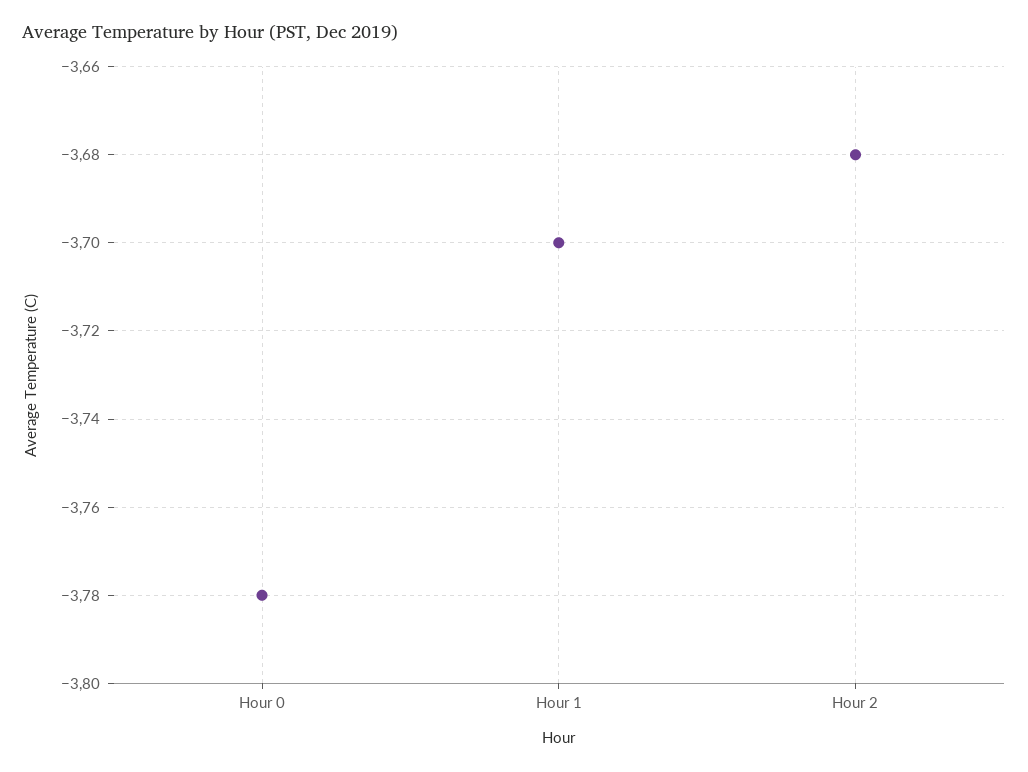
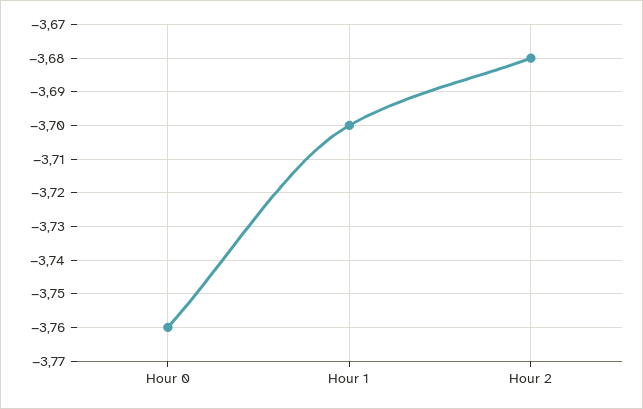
Hour 0: -3.78 -> -3.76

